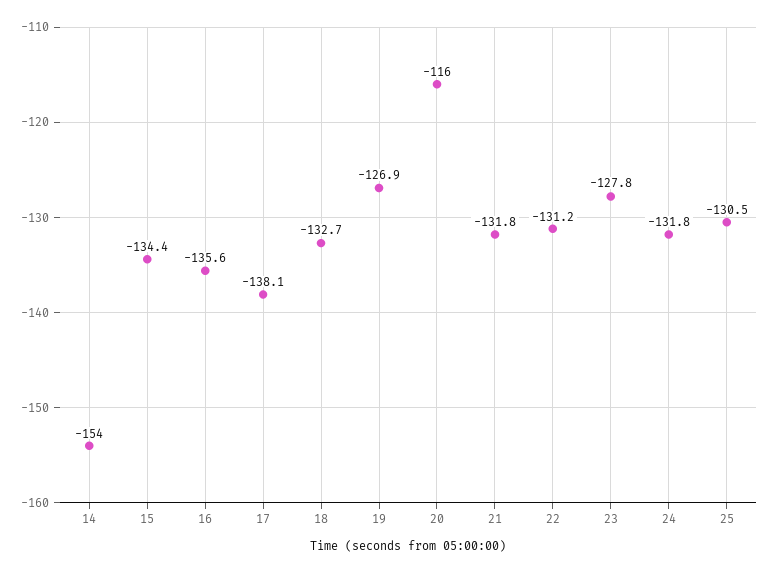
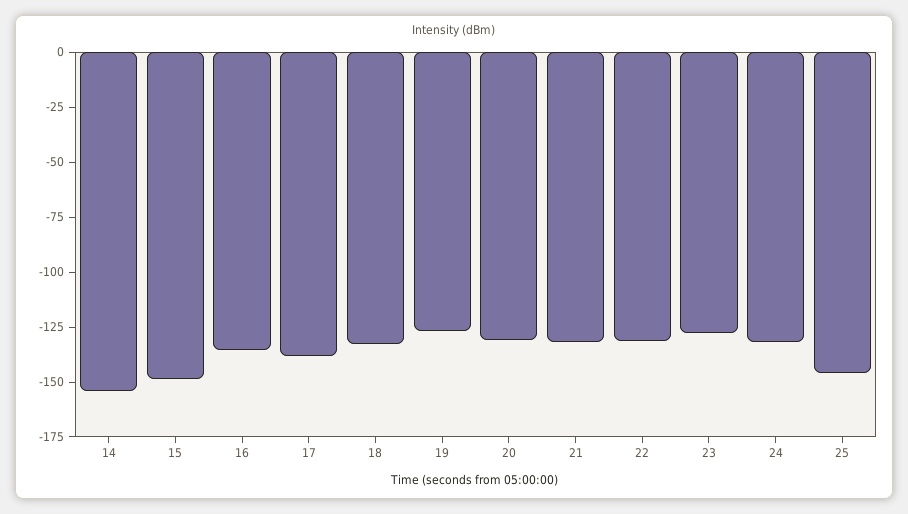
15: -134.4 -> -150
20: -116 -> -130
25: -130.5 -> -145

